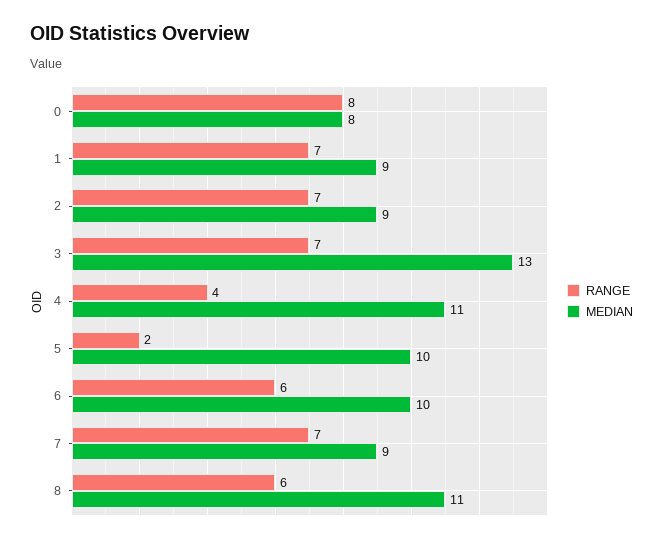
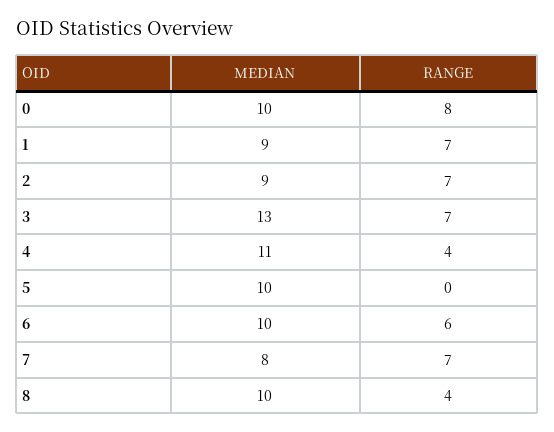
MEDIAN, 0: 8 -> 10
RANGE, 5: 2 -> 0
MEDIAN, 7: 9 -> 8
RANGE, 8: 6 -> 4
MEDIAN, 8: 11 -> 10

